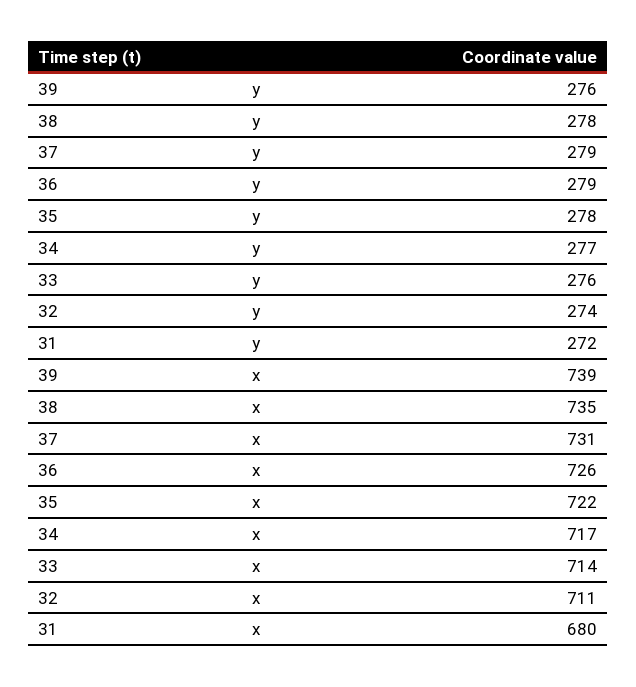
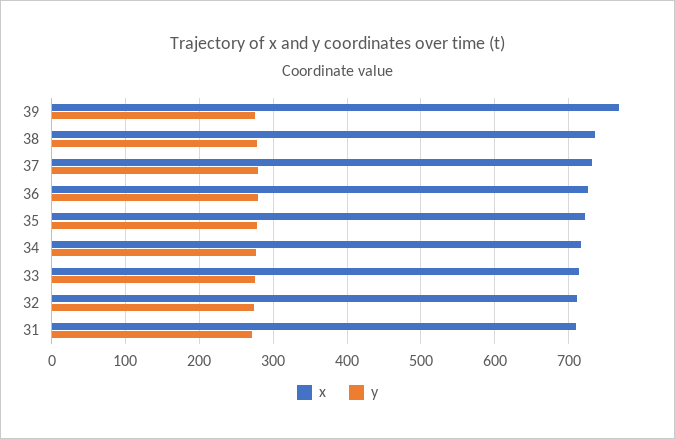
x, 39: 739 -> 770
x, 31: 680 -> 710

